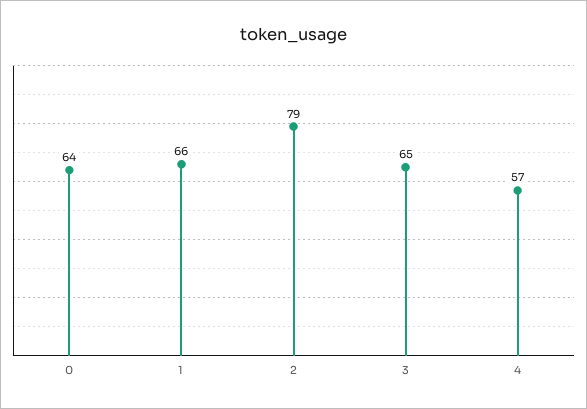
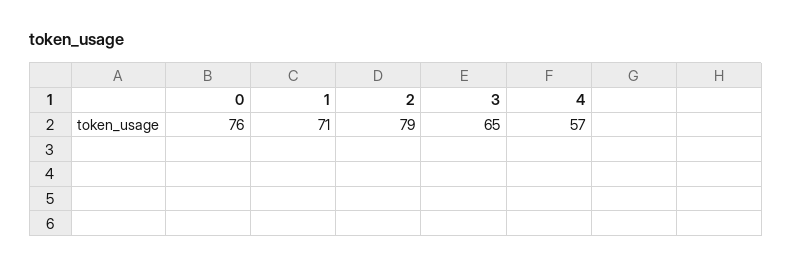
0: 64 -> 76
1: 66 -> 71

